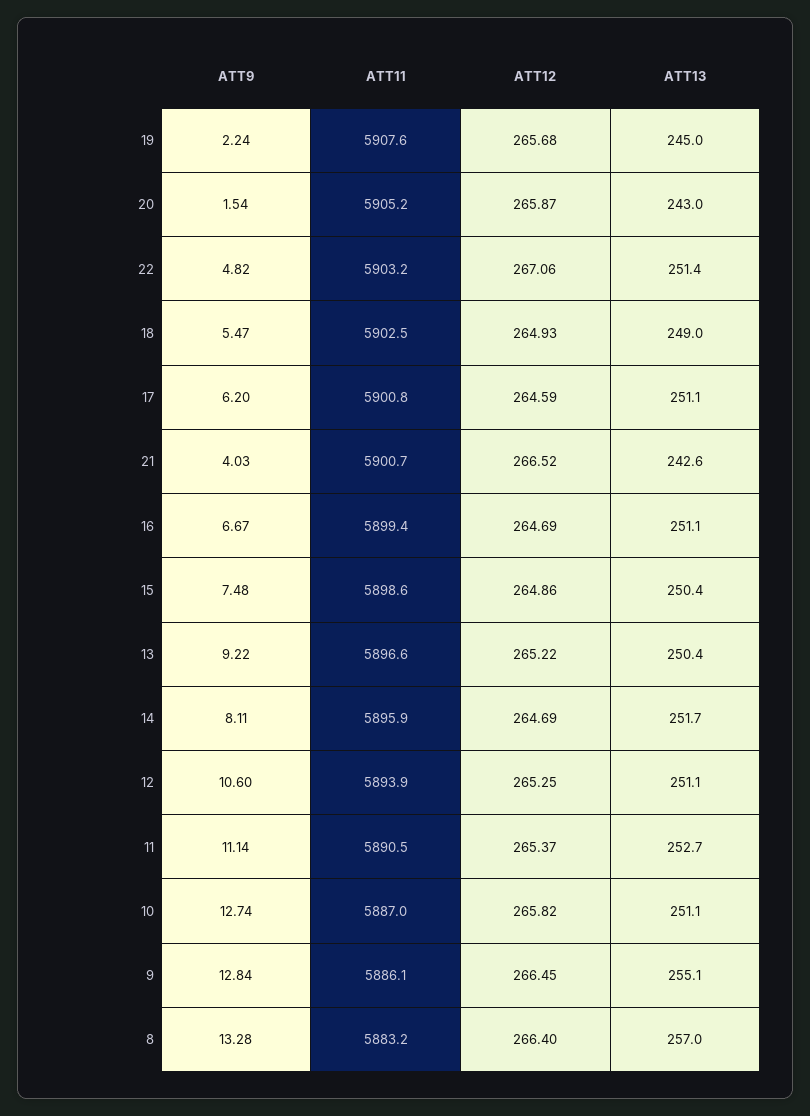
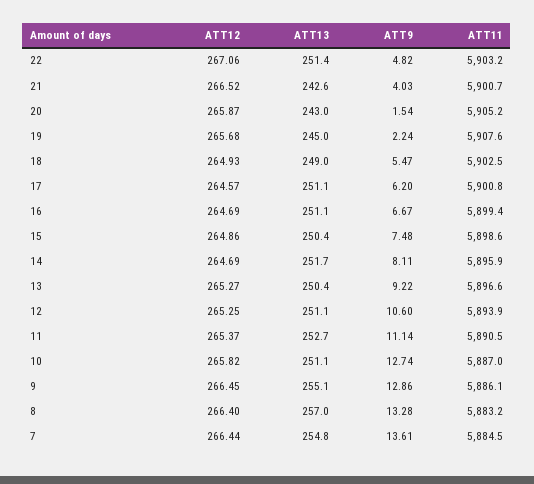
ATT12, 17: 264.59 -> 264.57
ATT12, 13: 265.22 -> 265.27
ATT9, 9: 12.84 -> 12.86
ATT12, 7: none -> 266.44
ATT13, 7: none -> 254.8
ATT9, 7: none -> 13.61
ATT11, 7: none -> 5884.5

